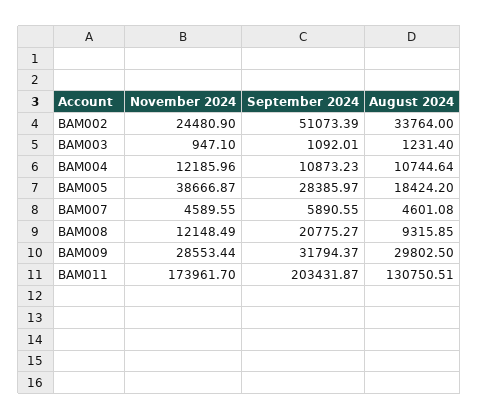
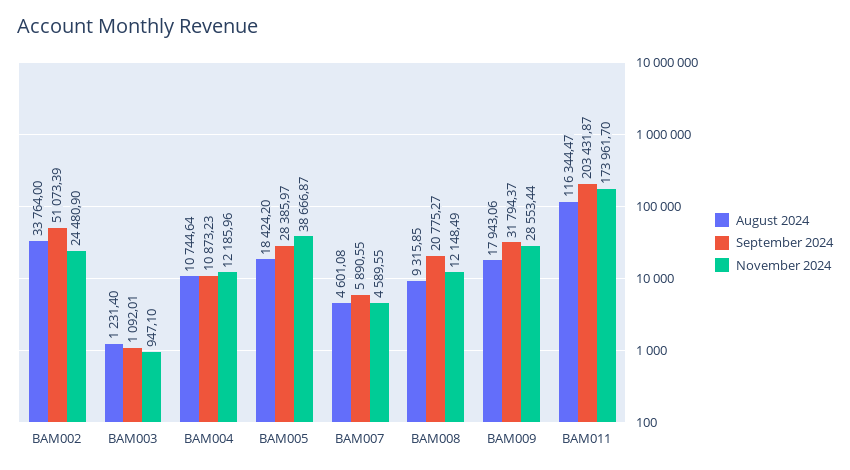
August 2024, BAM009: 29802.5 -> 17943.06
August 2024, BAM011: 130750.51 -> 116344.47

